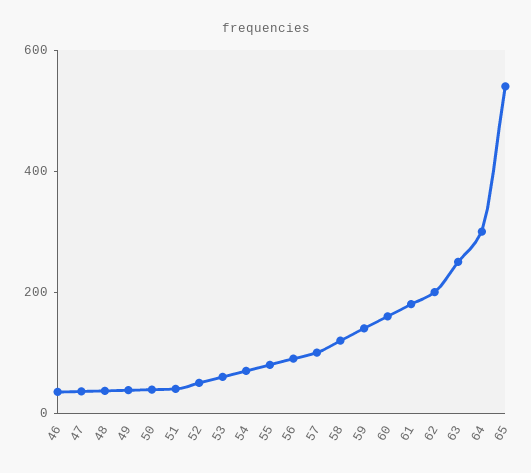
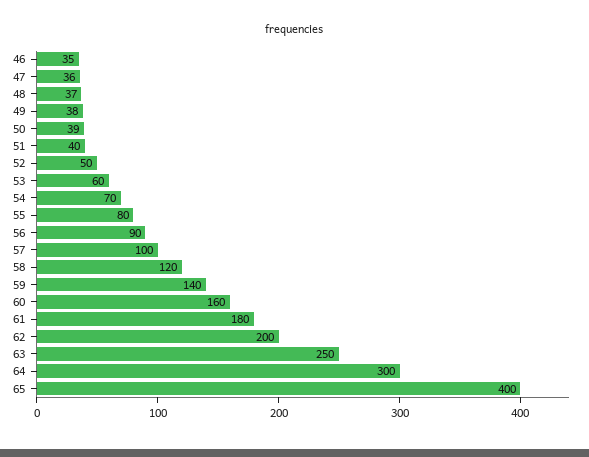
65: 550 -> 400

